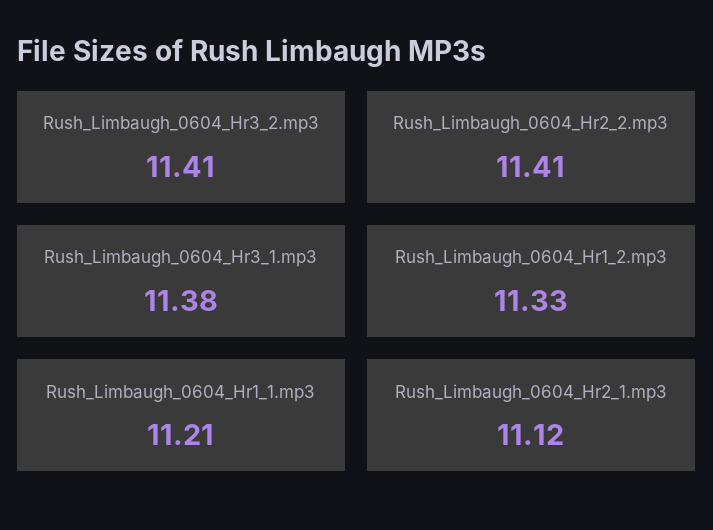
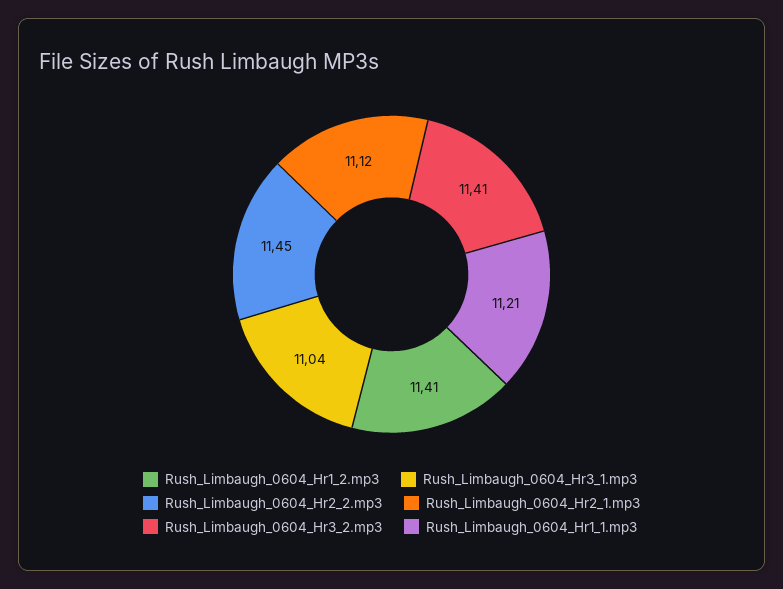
Rush_Limbaugh_0604_Hr2_2.mp3: 11.41 -> 11.45
Rush_Limbaugh_0604_Hr3_1.mp3: 11.38 -> 11.04
Rush_Limbaugh_0604_Hr1_2.mp3: 11.33 -> 11.41

